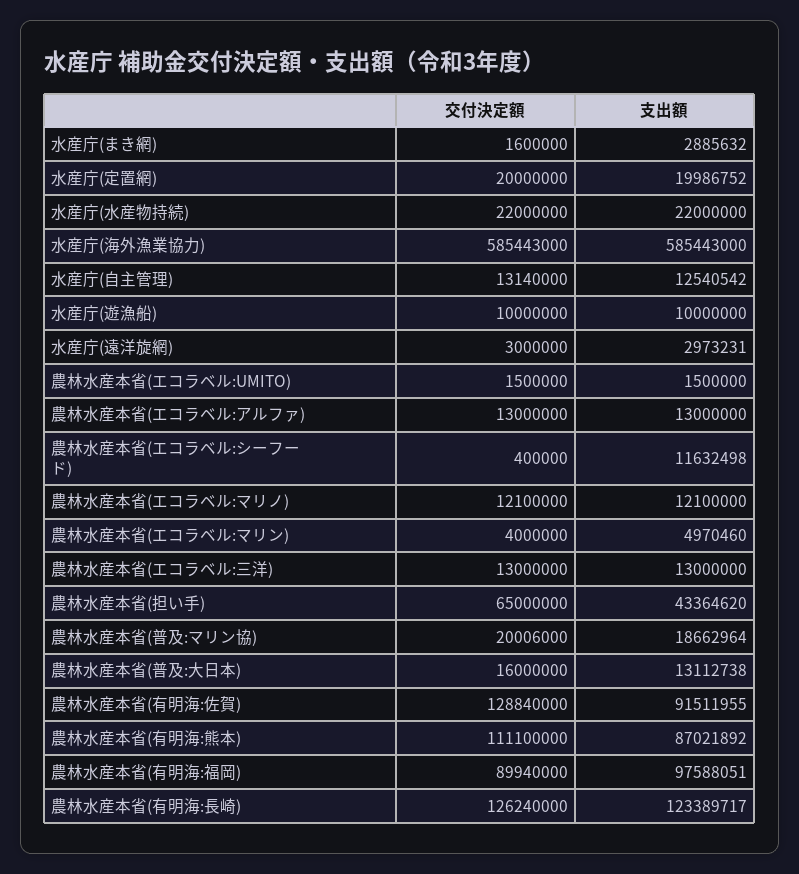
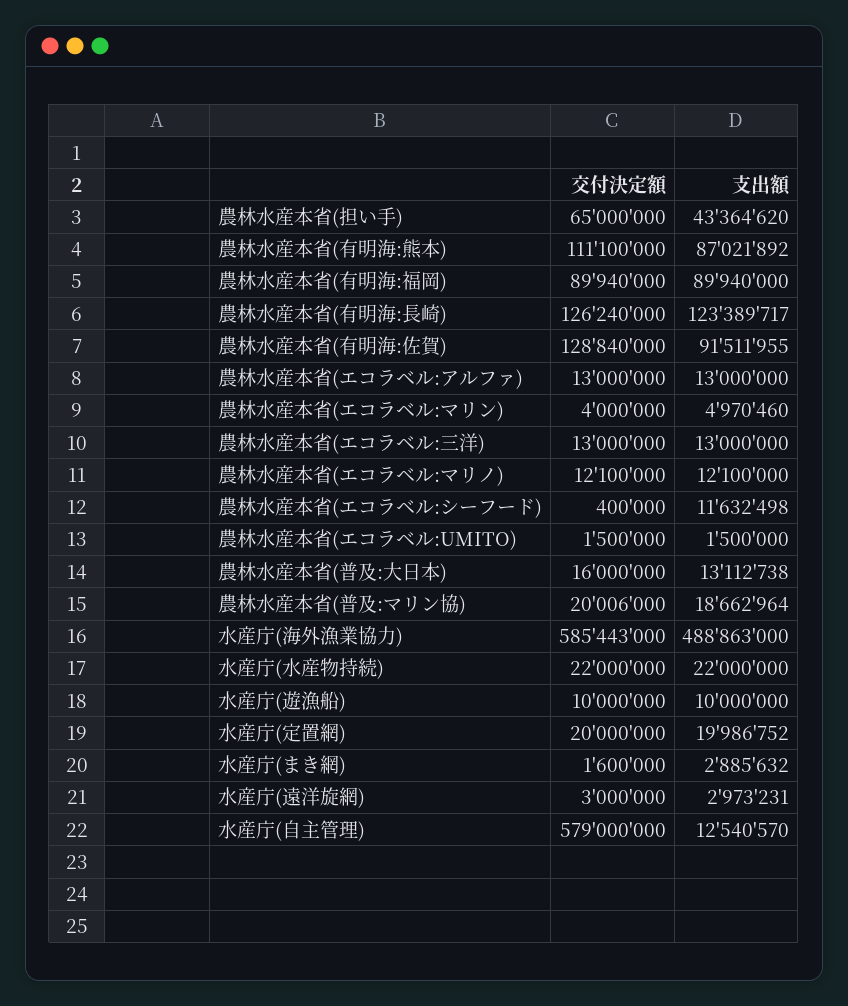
支出額, 水産庁(海外漁業協力): 585443000 -> 488863000
交付決定額, 水産庁(自主管理): 13140000 -> 579000000
支出額, 水産庁(自主管理): 12540542 -> 12540570
支出額, 農林水産本省(有明海:福岡): 97588051 -> 89940000

